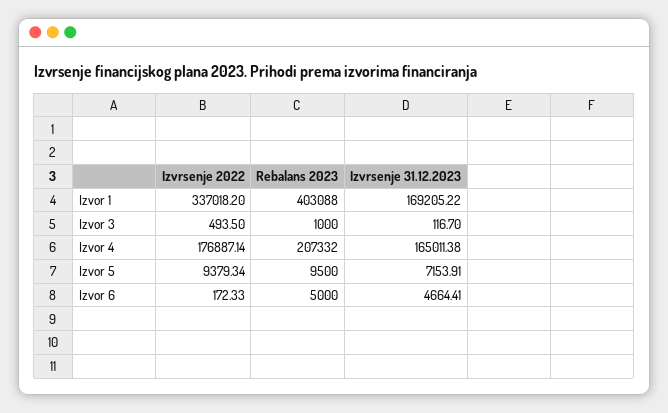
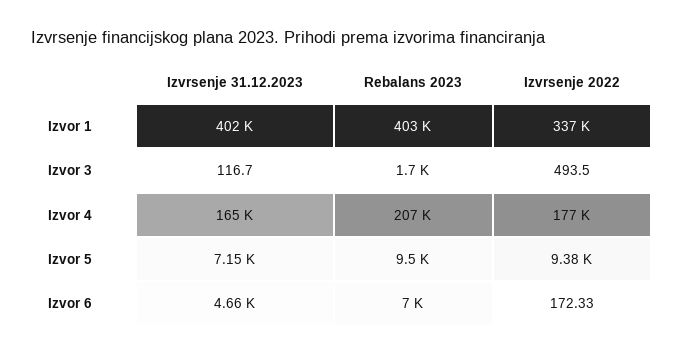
Izvrsenje 31.12.2023, Izvor 1: 169205.22 -> 402000
Rebalans 2023, Izvor 3: 1000 -> 1700
Rebalans 2023, Izvor 6: 5000 -> 7000

